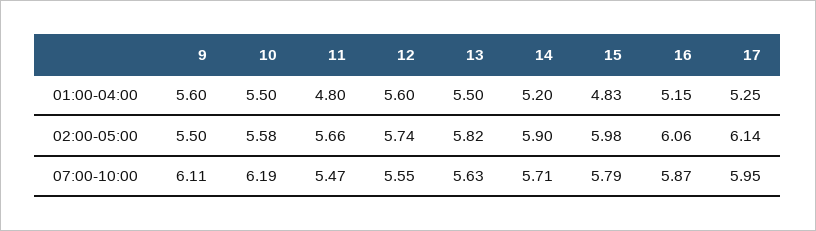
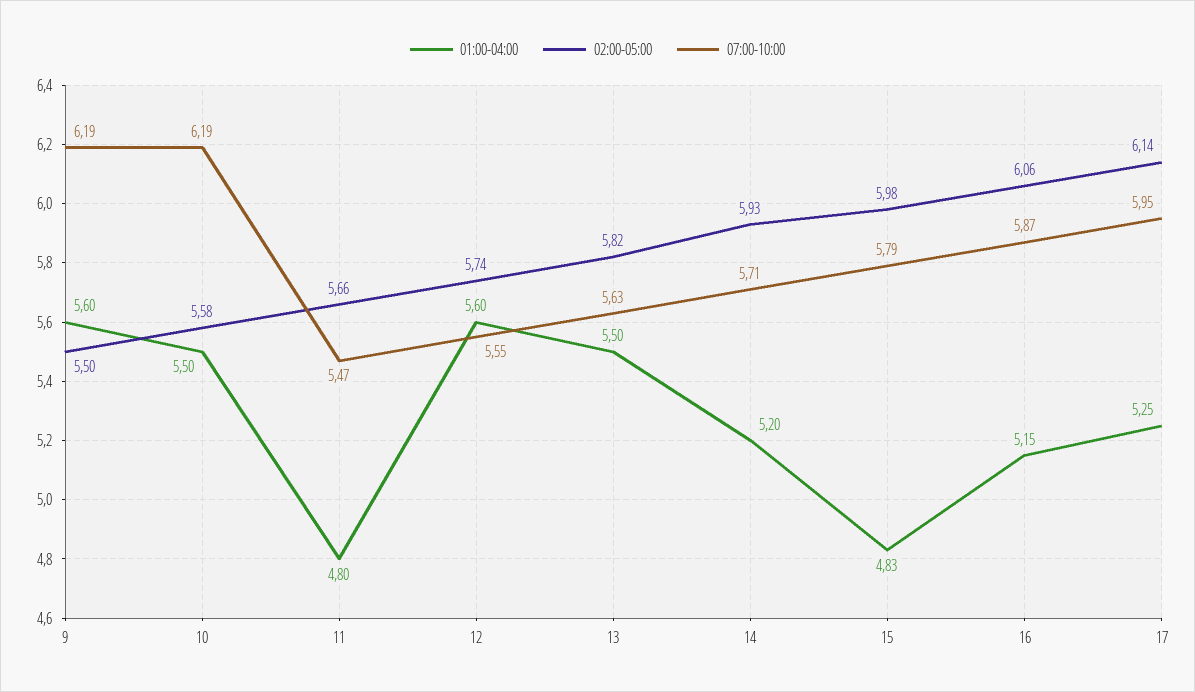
02:00-05:00, 14: 5.9 -> 5.93
07:00-10:00, 9: 6.11 -> 6.19

